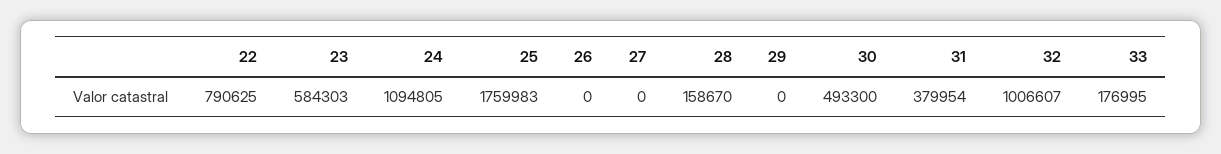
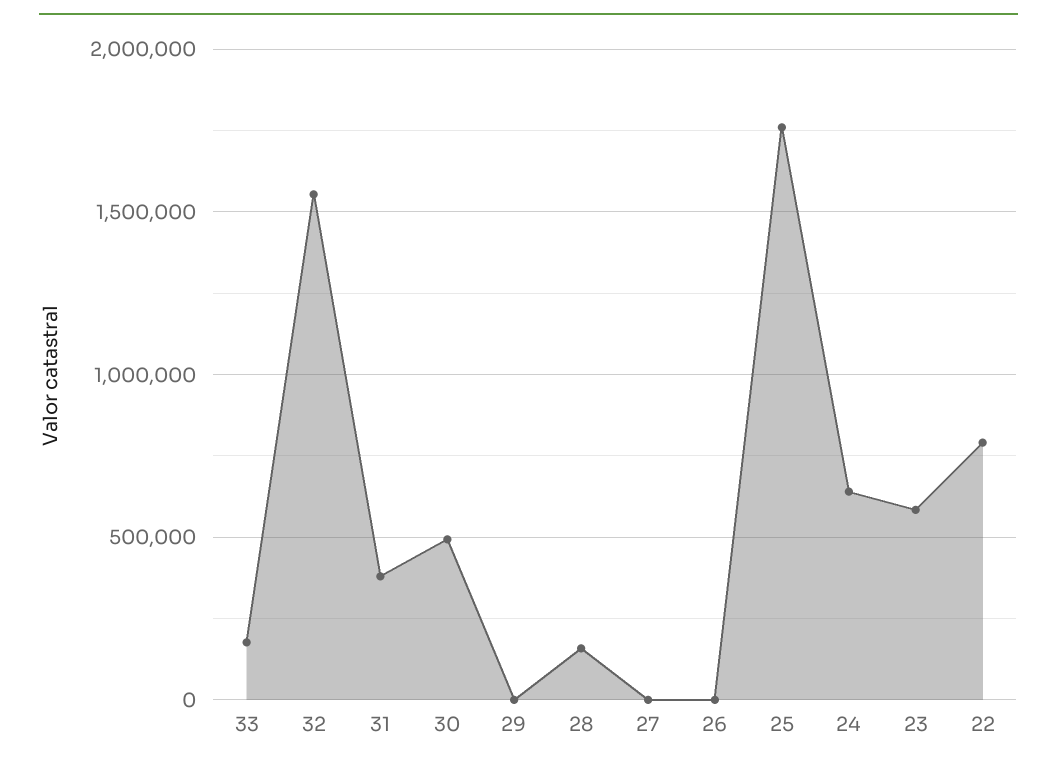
24: 1094805 -> 650000
32: 1006607 -> 1550000

